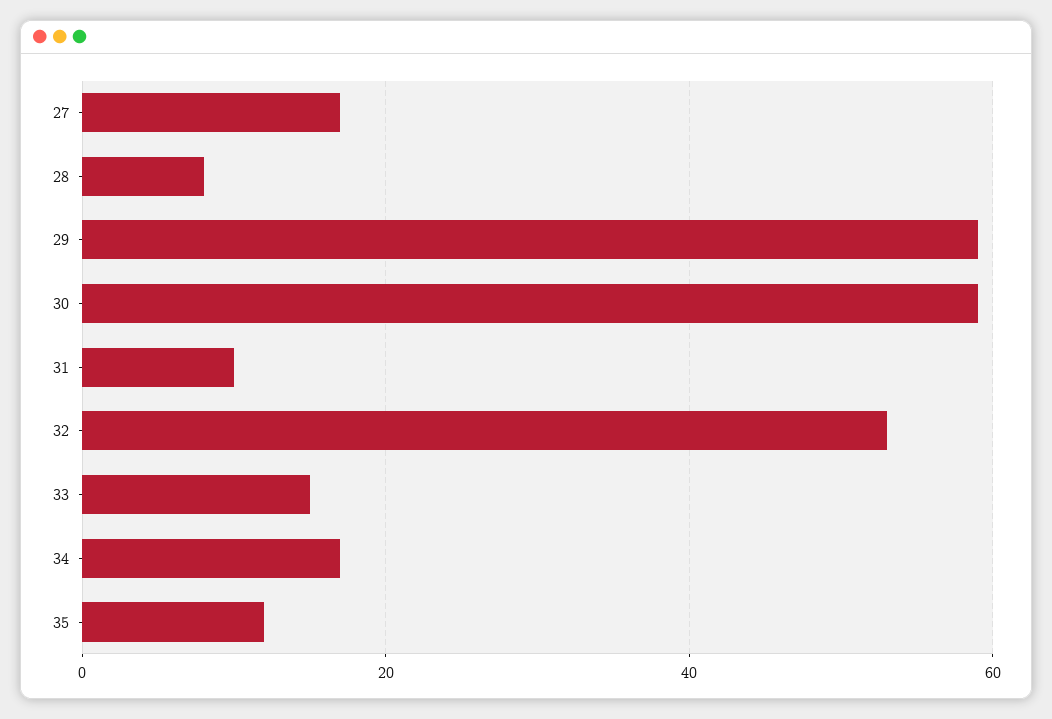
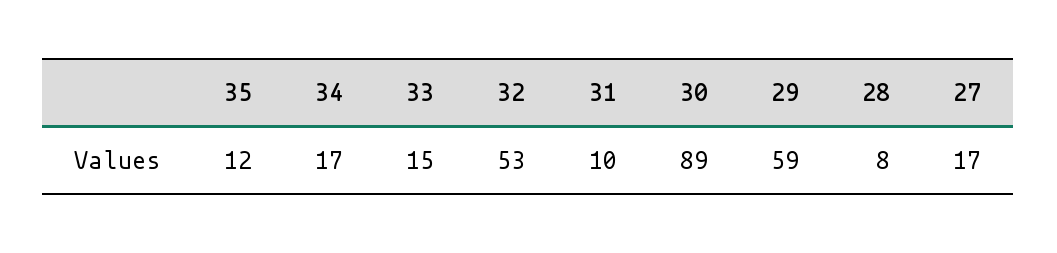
30: 60 -> 89

